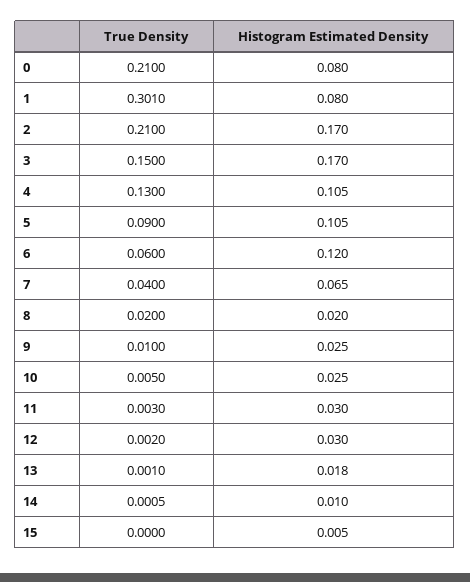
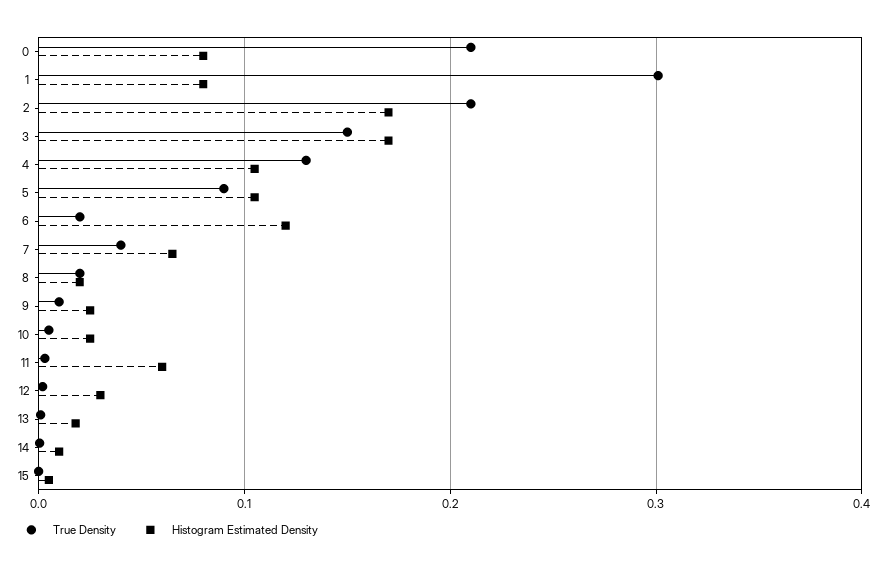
True Density, 6: 0.06 -> 0.02
Histogram Estimated Density, 11: 0.03 -> 0.06

